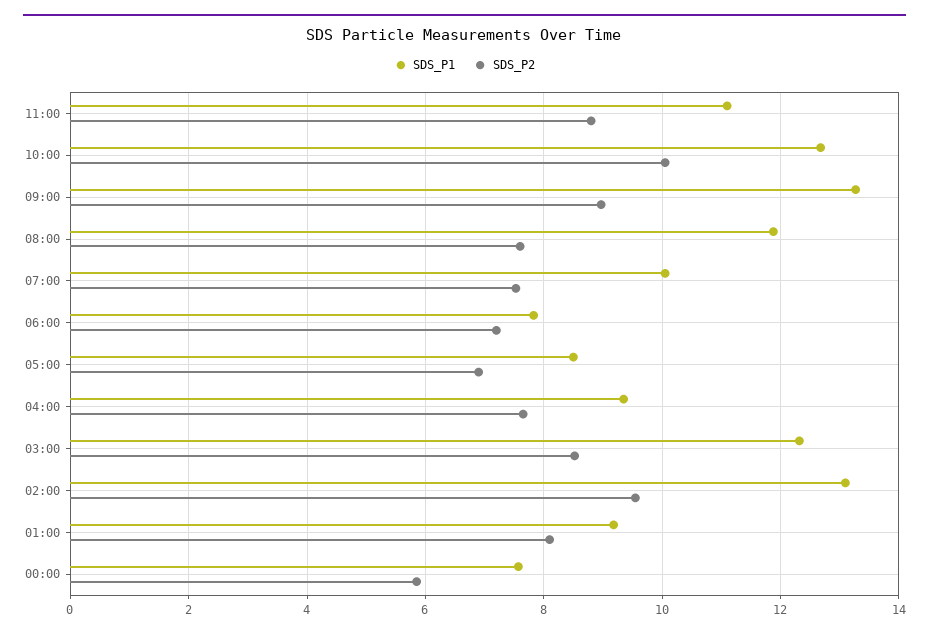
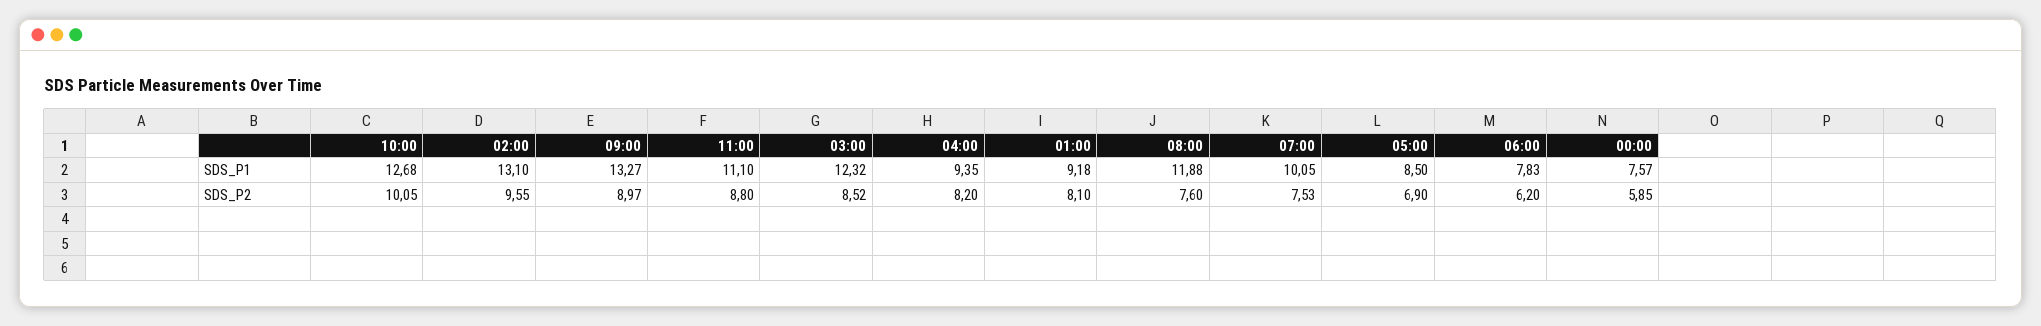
SDS_P2, 06:00: 7.2 -> 6.2
SDS_P2, 04:00: 7.6 -> 8.2

